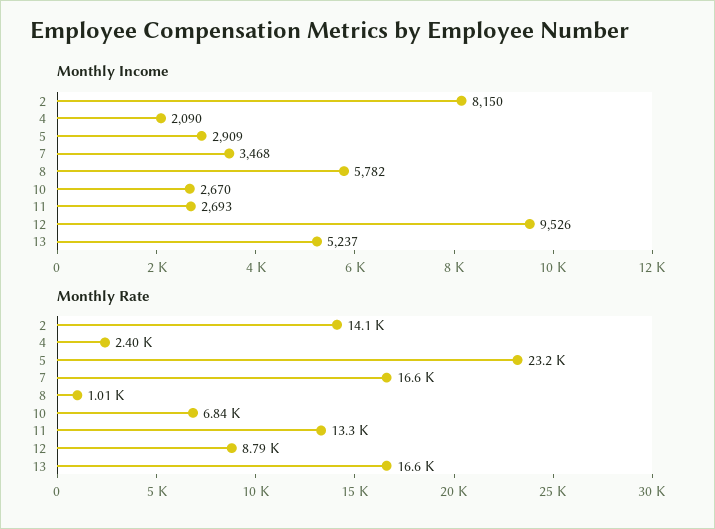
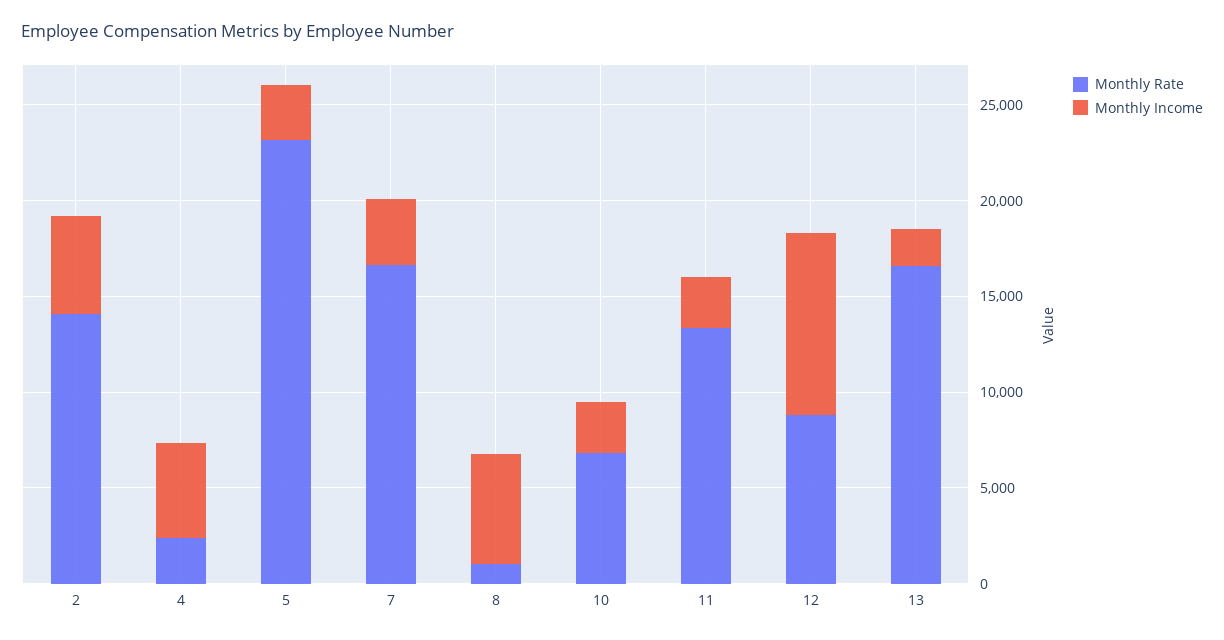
Monthly Income, 2: 8150 -> 5000
Monthly Income, 4: 2090 -> 5000
Monthly Income, 13: 5237 -> 2000

